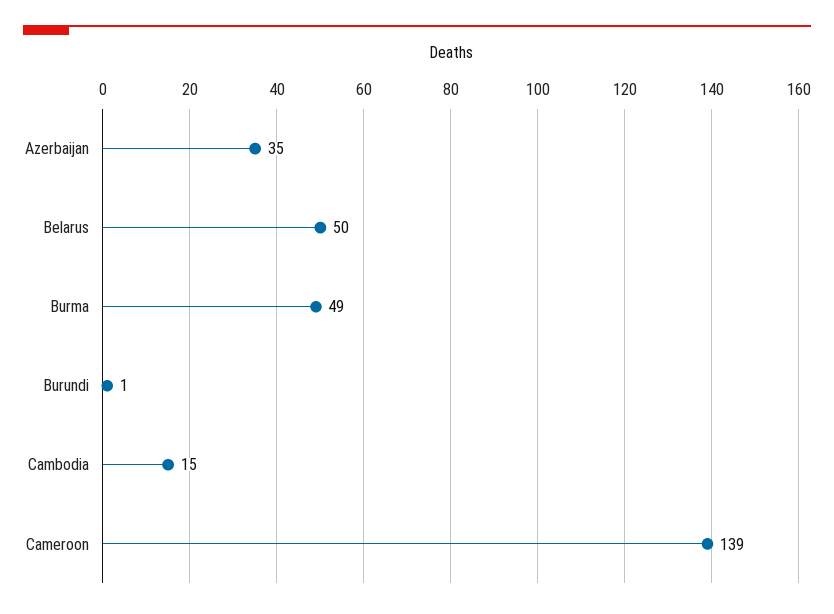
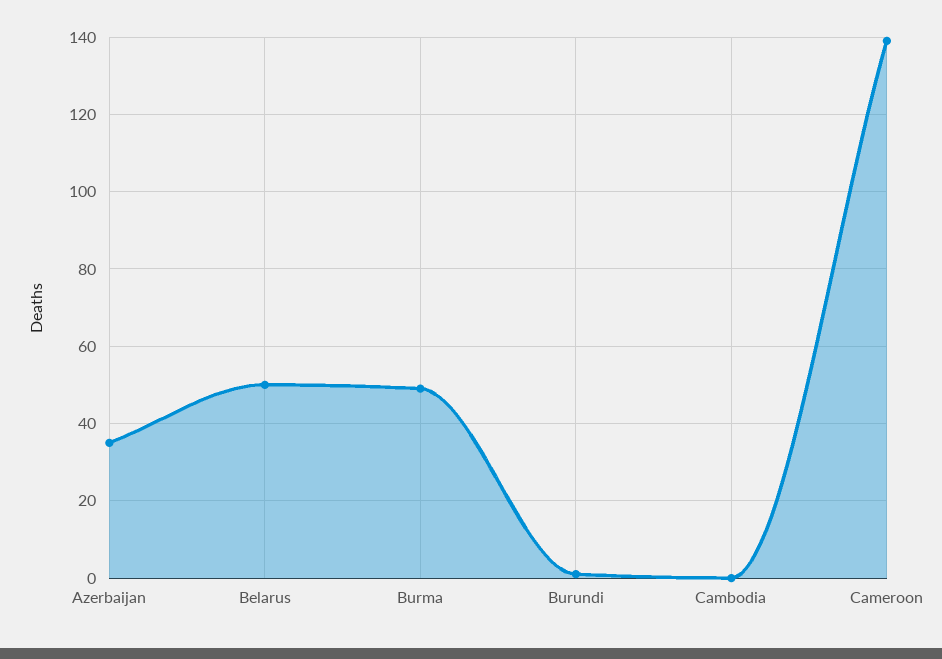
Cambodia: 15 -> 0

